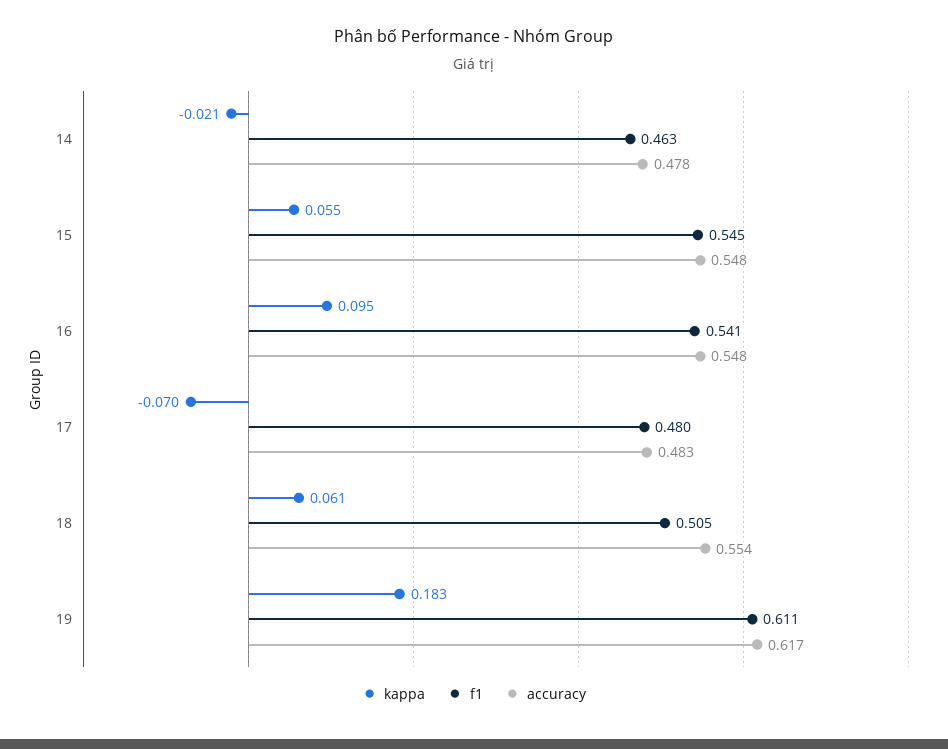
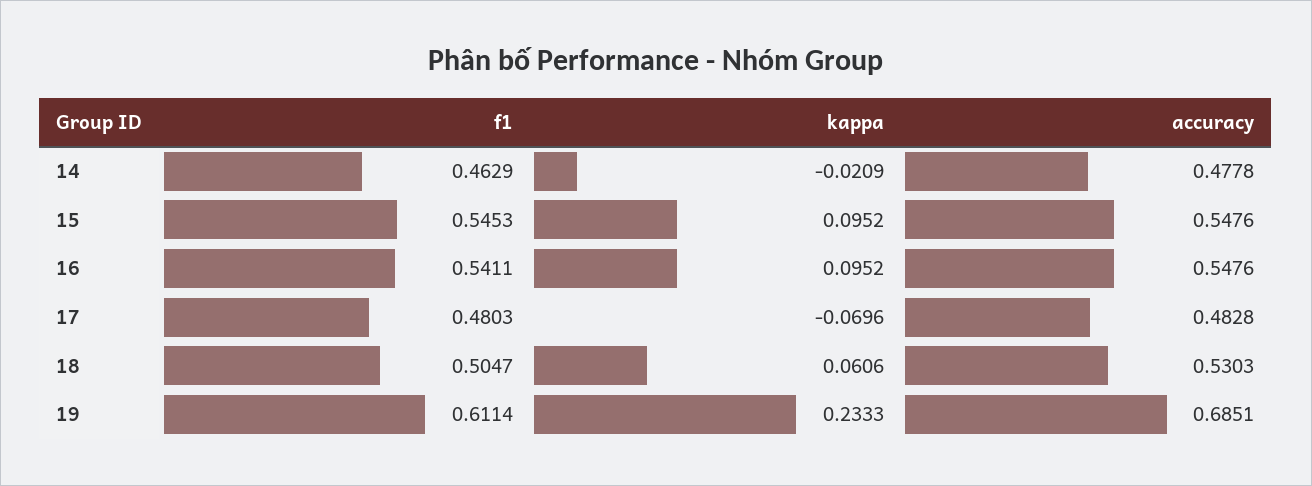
kappa, 15: 0.055 -> 0.0952
accuracy, 18: 0.554 -> 0.5303
kappa, 19: 0.183 -> 0.2333
accuracy, 19: 0.617 -> 0.6851

